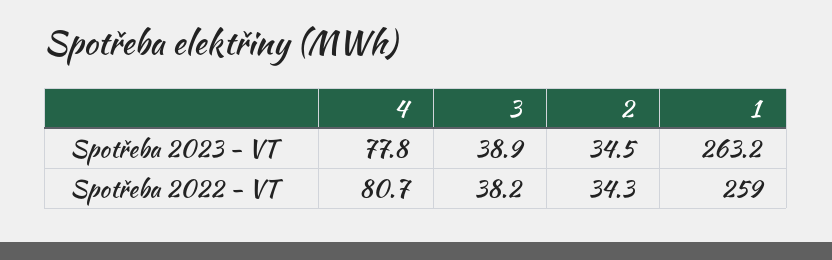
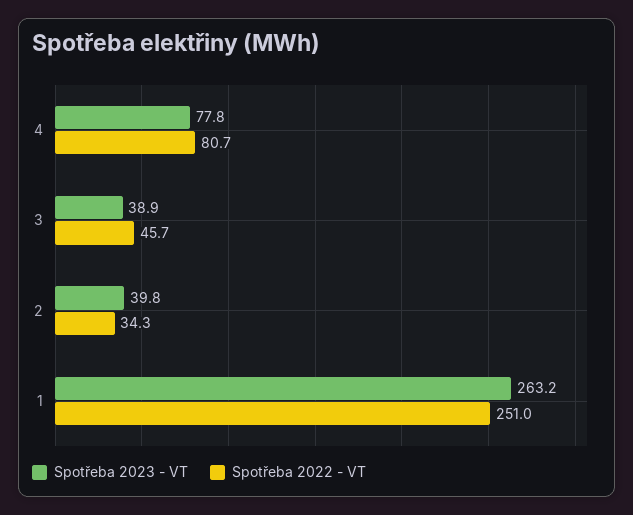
Spotřeba 2023 - VT, 2: 34.5 -> 39.8
Spotřeba 2022 - VT, 3: 38.2 -> 45.7
Spotřeba 2022 - VT, 1: 259 -> 251

